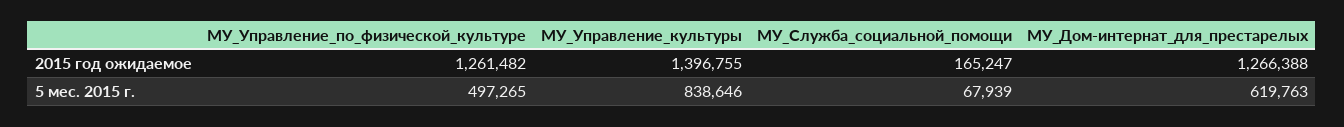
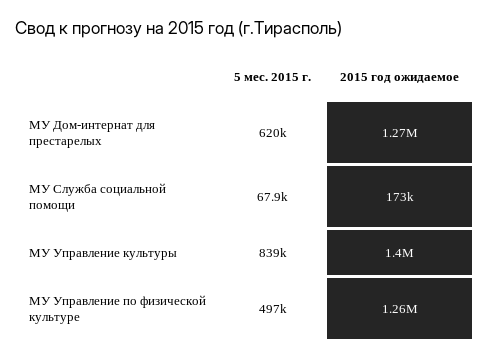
МУ_Служба_социальной_помощи, 2015 год ожидаемое: 165247 -> 173000

